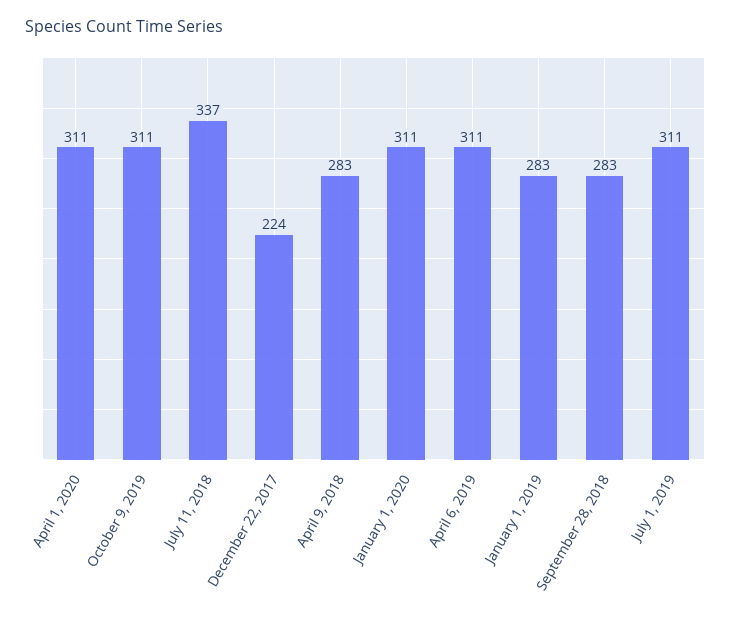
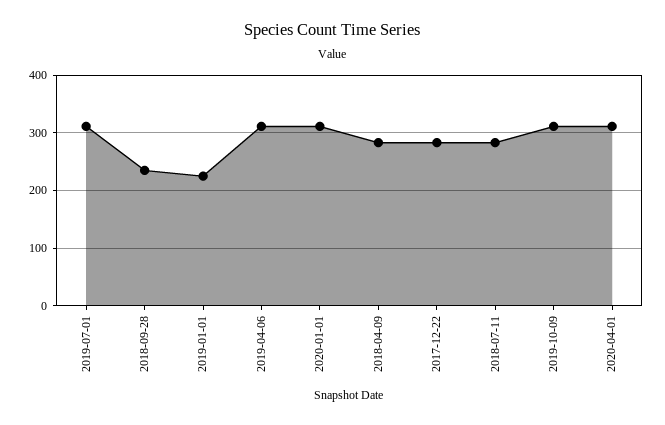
July 11, 2018: 337 -> 280
December 22, 2017: 224 -> 280
January 1, 2019: 283 -> 220
September 28, 2018: 283 -> 240

